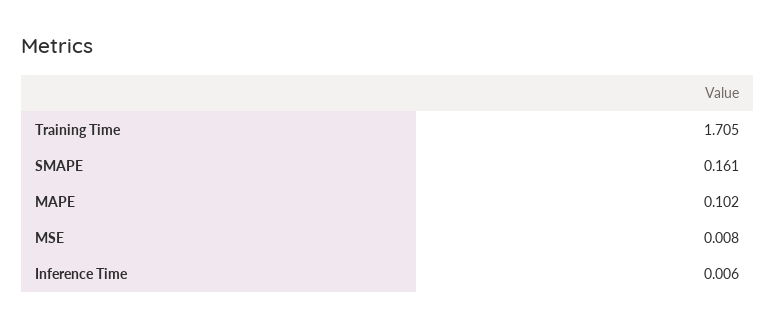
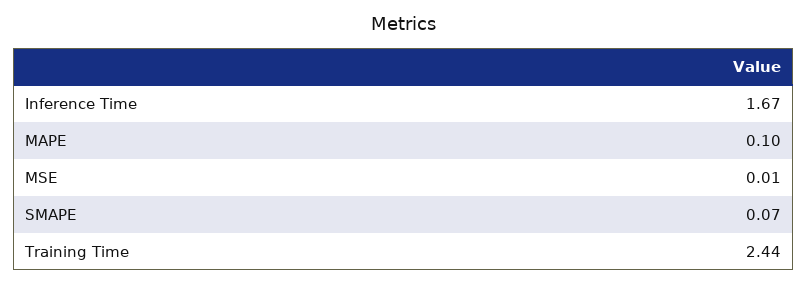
Training Time: 1.705 -> 2.44
SMAPE: 0.161 -> 0.07
Inference Time: 0.006 -> 1.67

